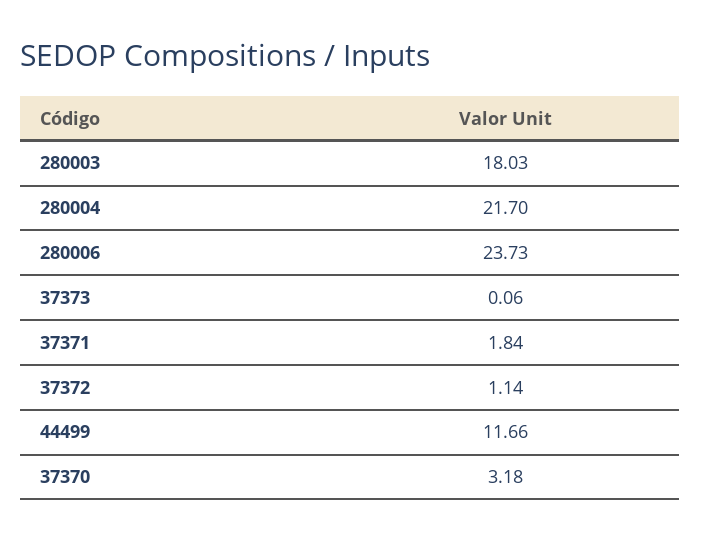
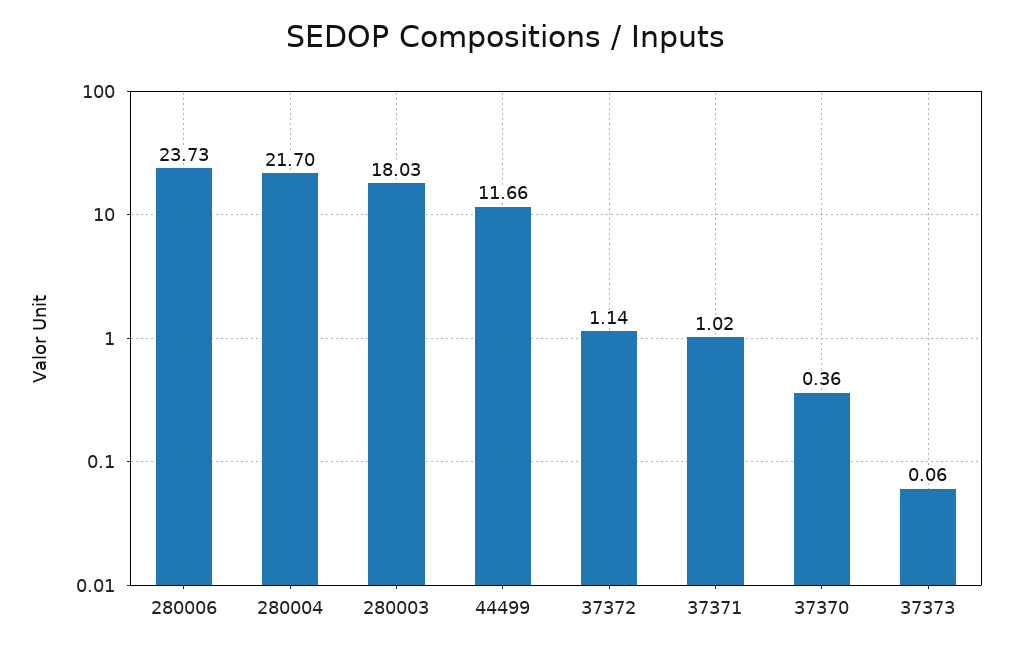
37371: 1.84 -> 1.02
37370: 3.18 -> 0.36

